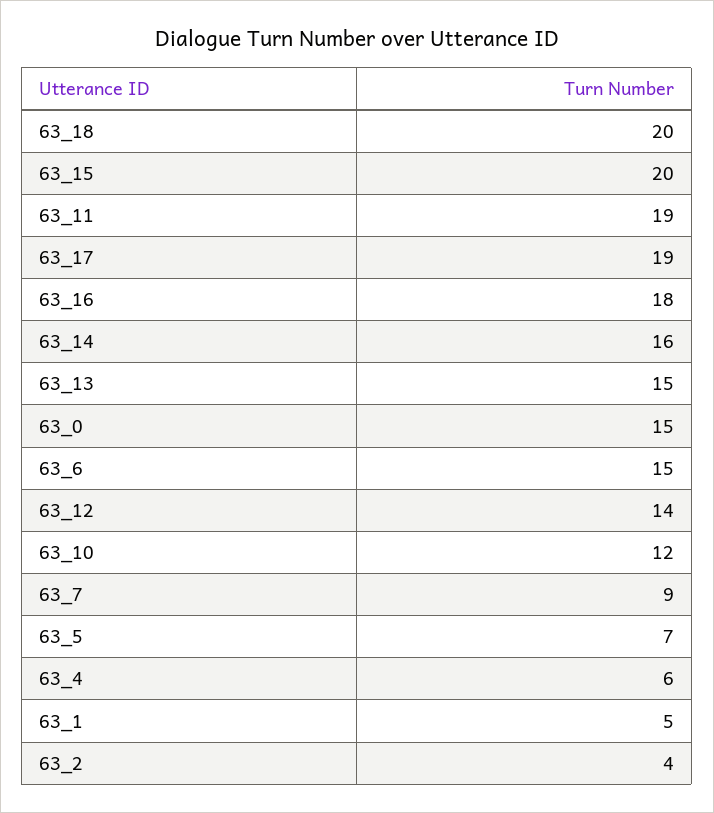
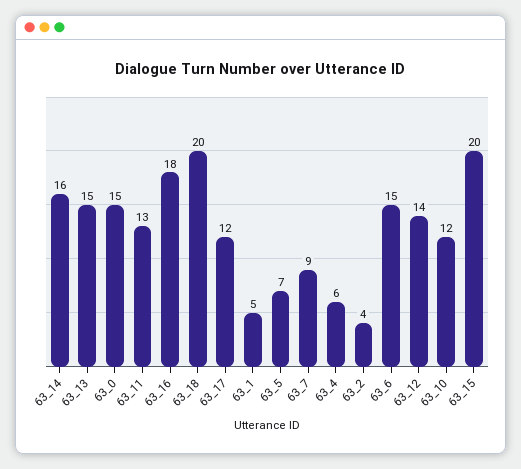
63_11: 19 -> 13
63_17: 19 -> 12

